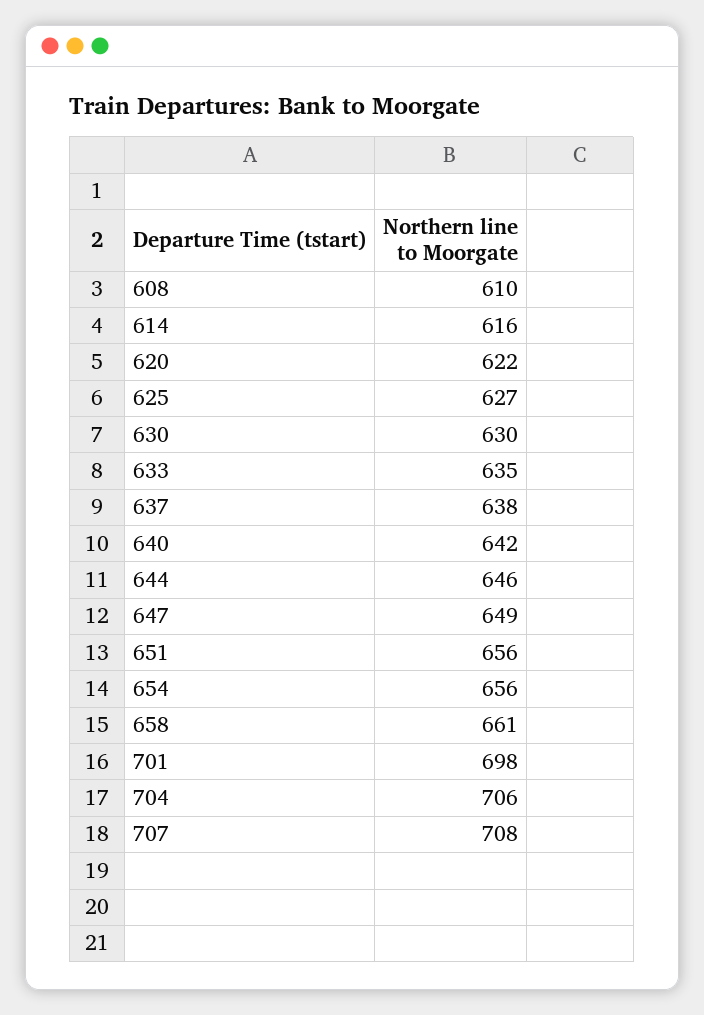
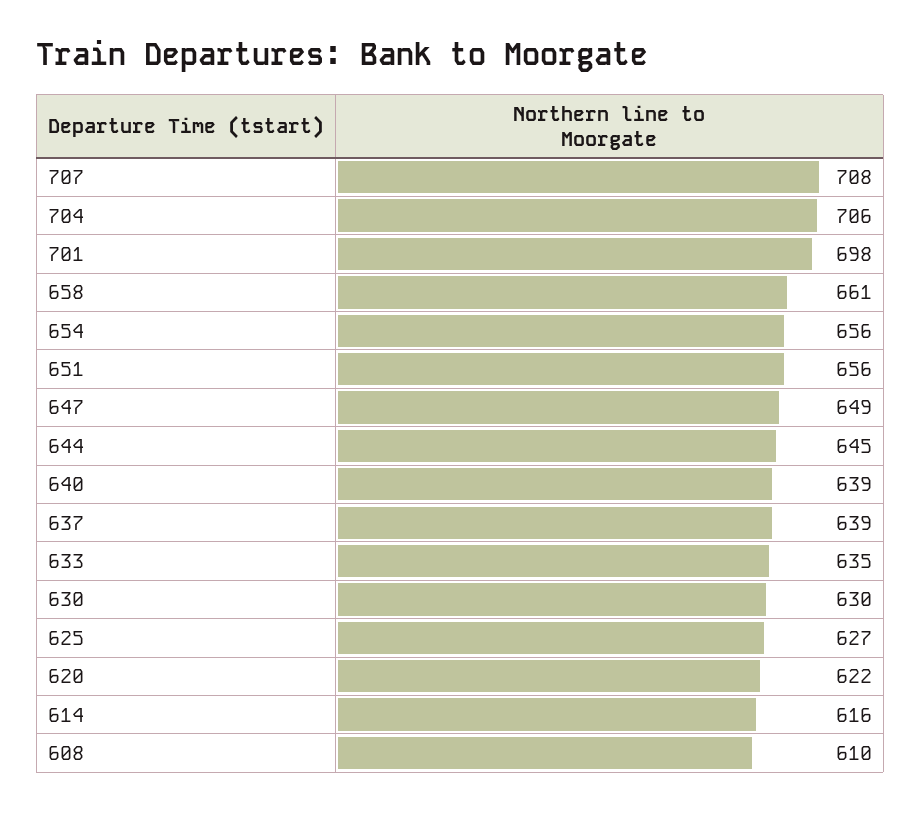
637: 638 -> 639
640: 642 -> 639
644: 646 -> 645

